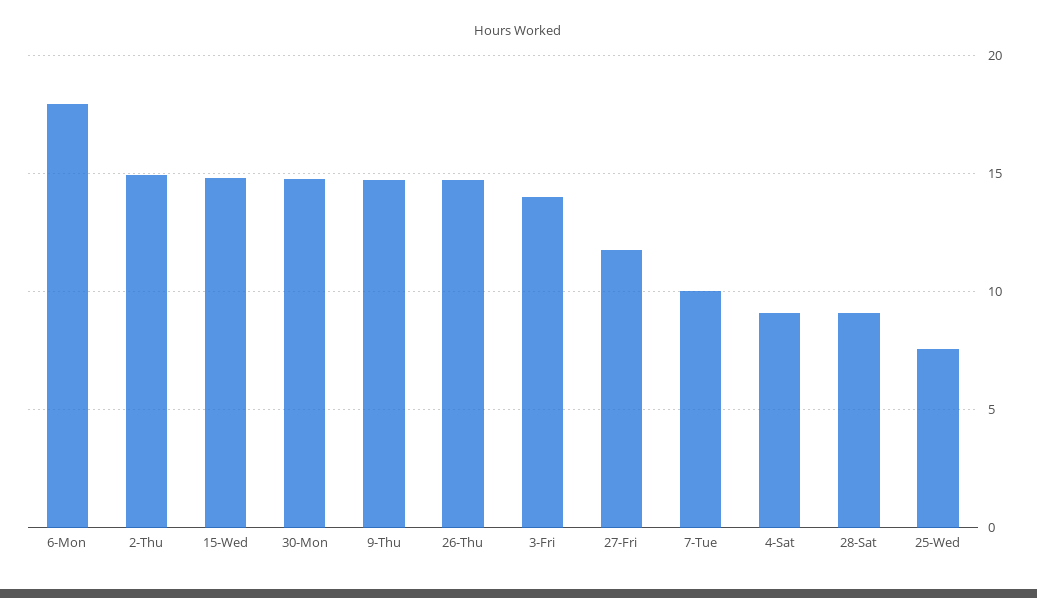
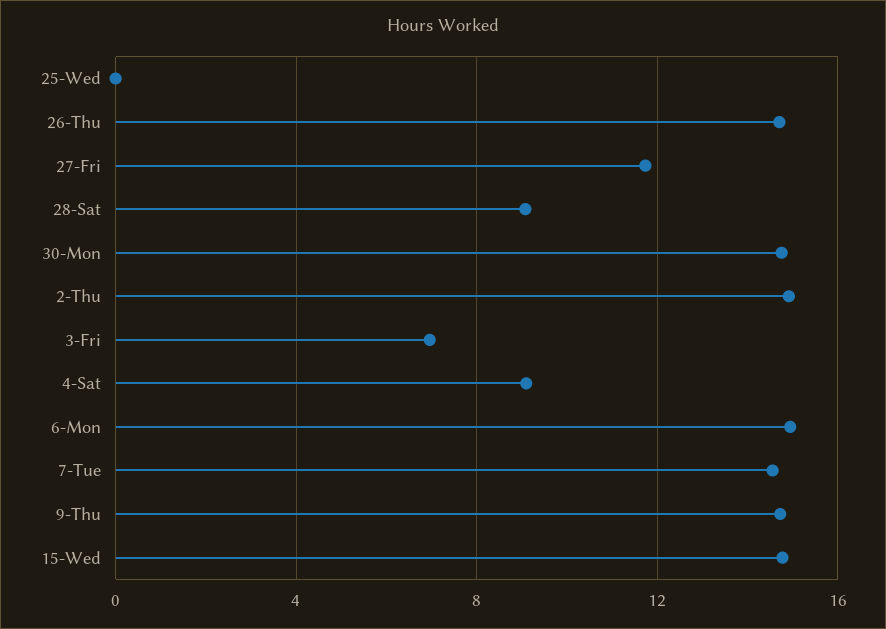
6-Mon: 18 -> 15
3-Fri: 14 -> 7
7-Tue: 10 -> 14.5
25-Wed: 7.5 -> 0

